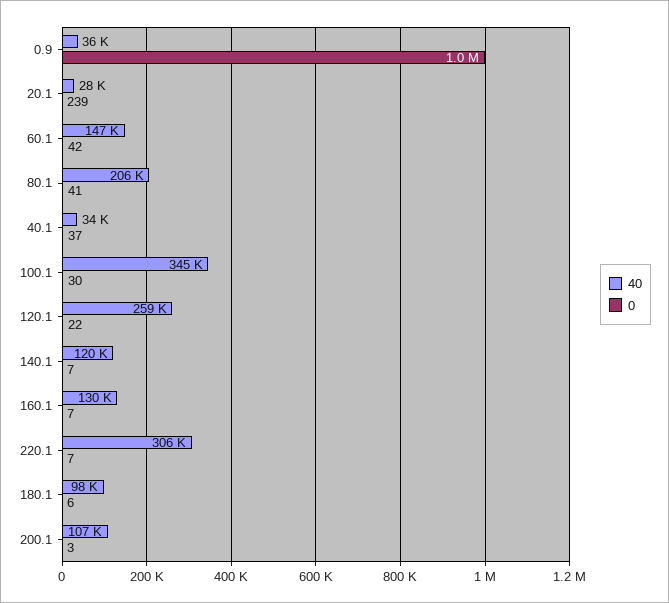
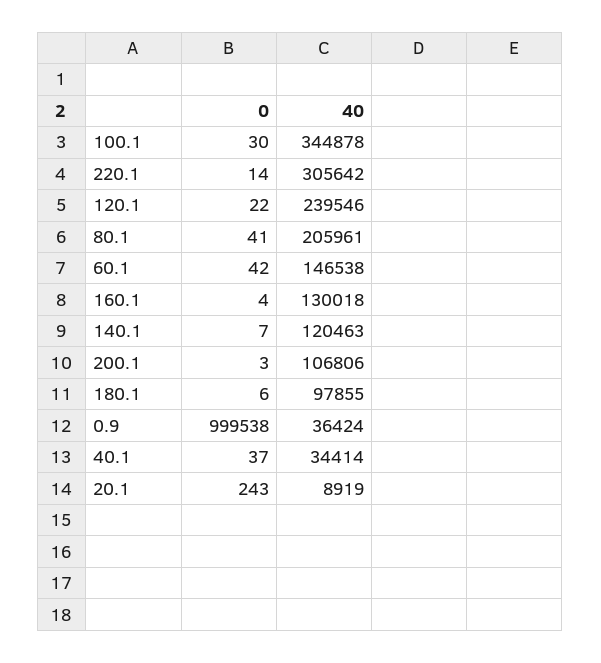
40, 20.1: 28000 -> 8919
0, 20.1: 239 -> 243
40, 120.1: 259000 -> 239546
0, 160.1: 7 -> 4
0, 220.1: 7 -> 14

